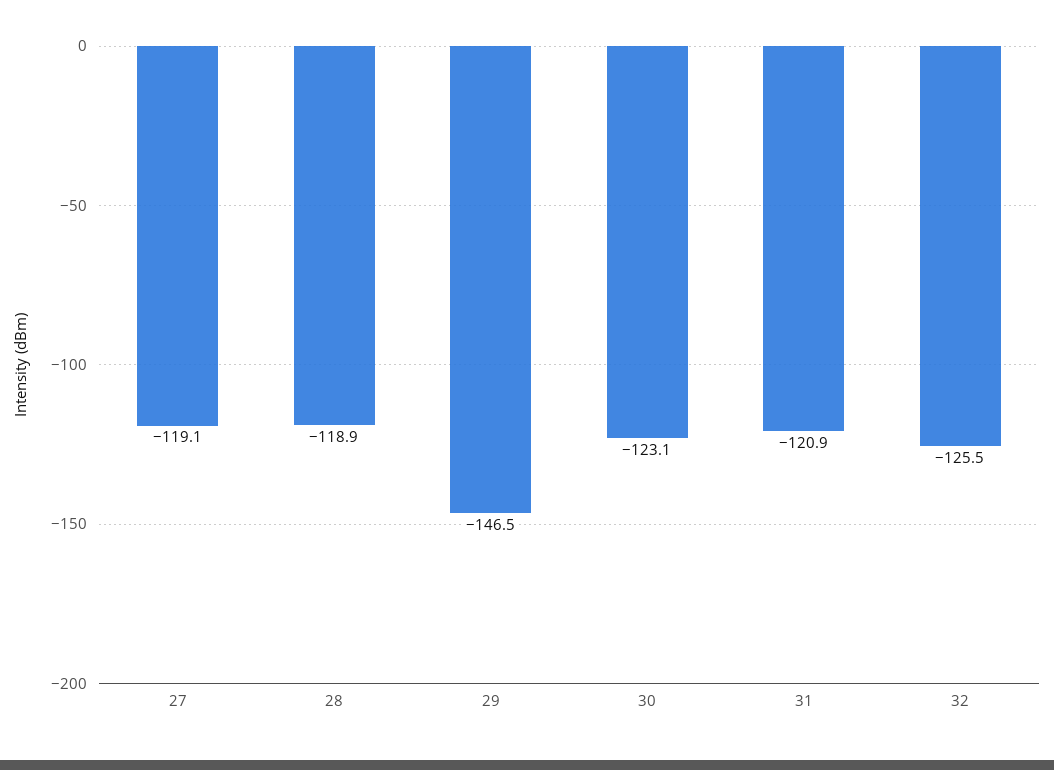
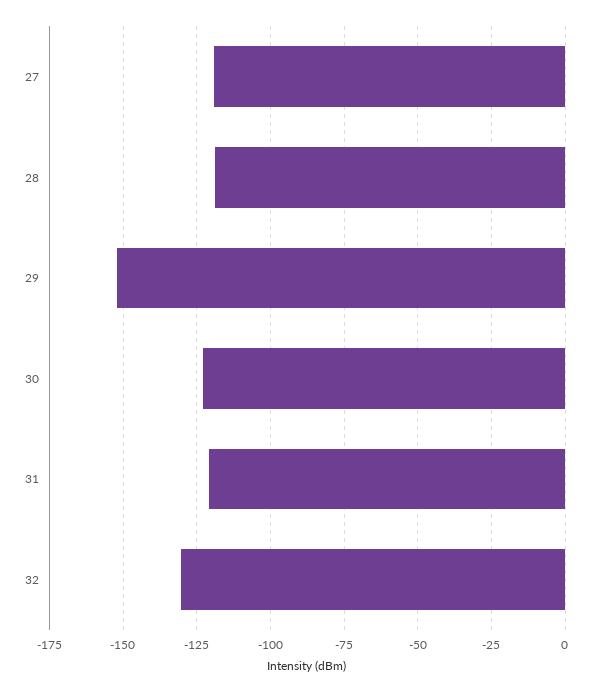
29: -146.5 -> -152.5
32: -125.5 -> -130

